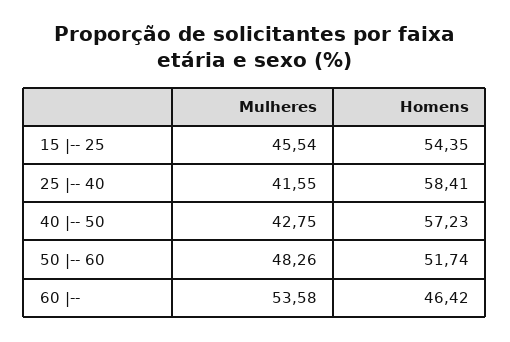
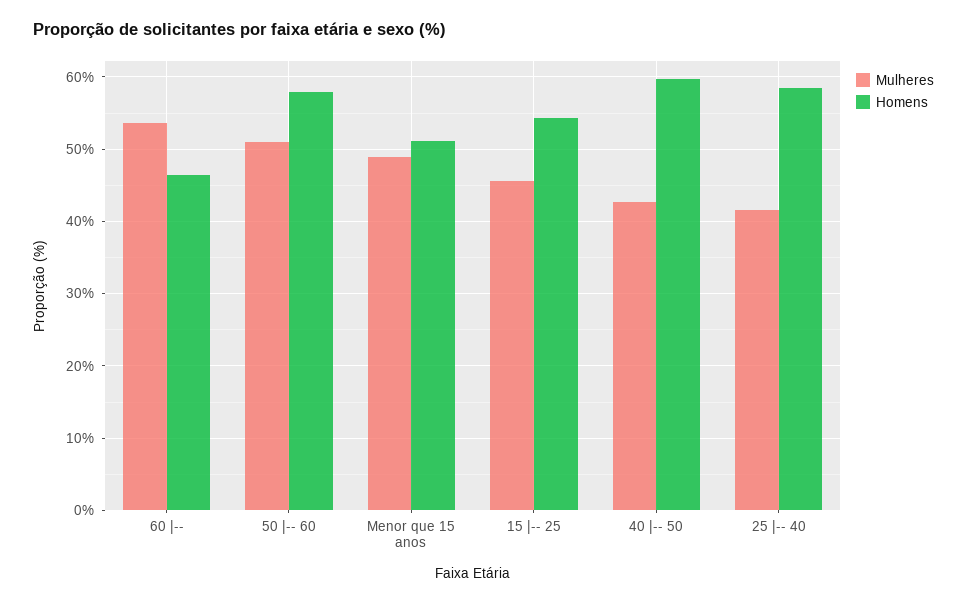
Homens, 40 |-- 50: 57.23 -> 60
Mulheres, 50 |-- 60: 48.26 -> 51
Homens, 50 |-- 60: 51.74 -> 58
Mulheres, Menor que 15 anos: none -> 49
Homens, Menor que 15 anos: none -> 51

